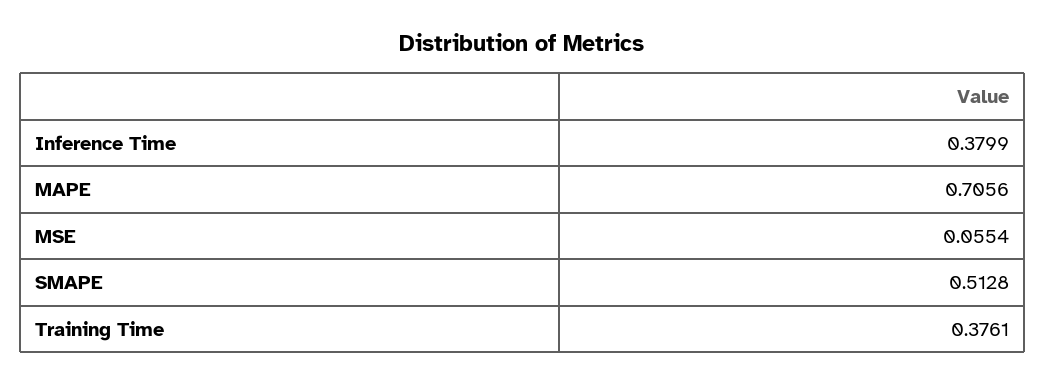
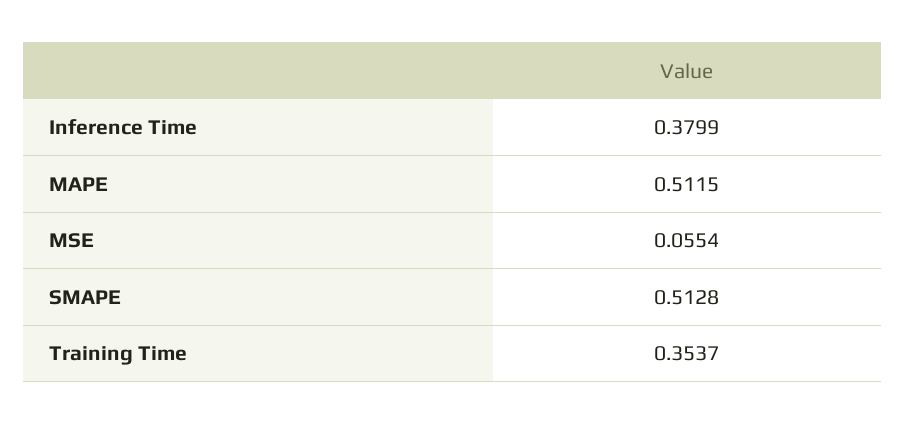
MAPE: 0.7056 -> 0.5115
Training Time: 0.3761 -> 0.3537

